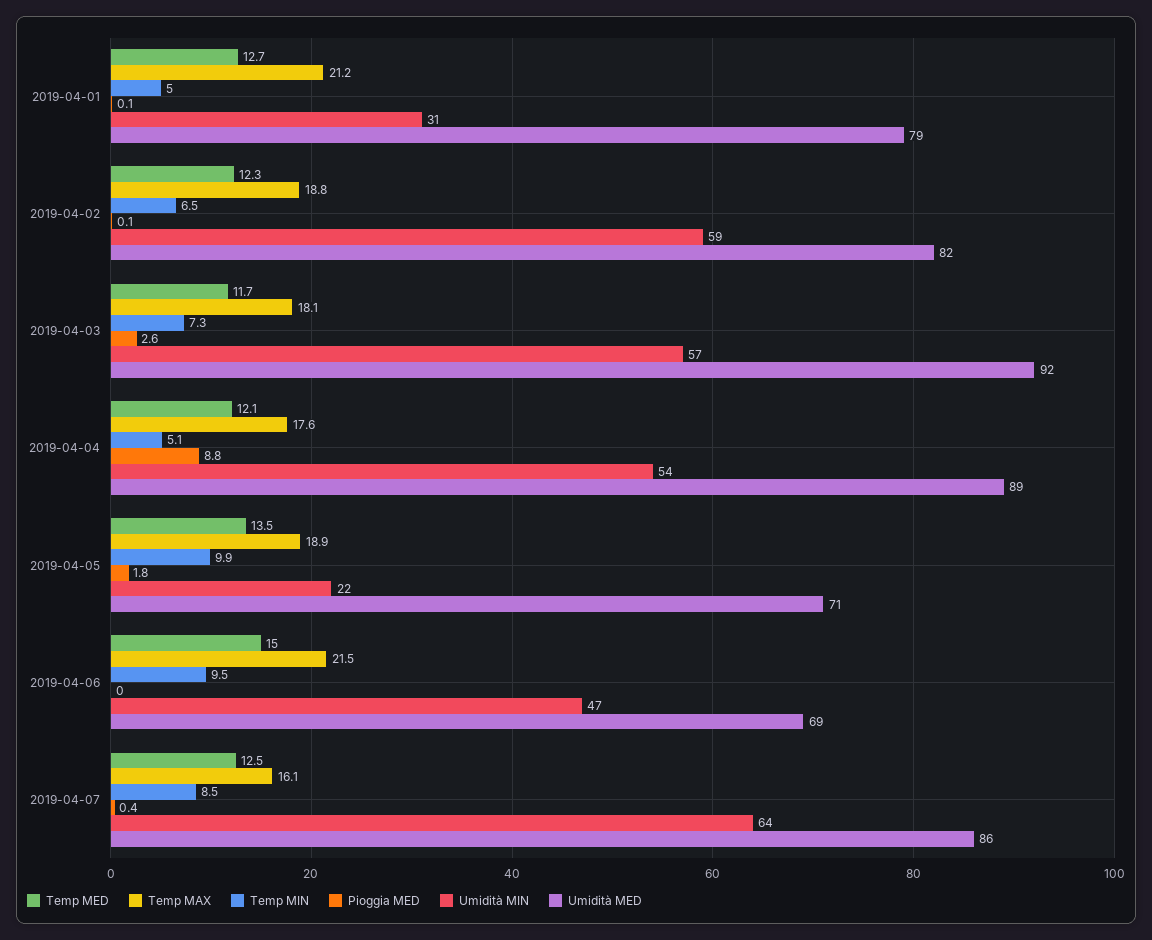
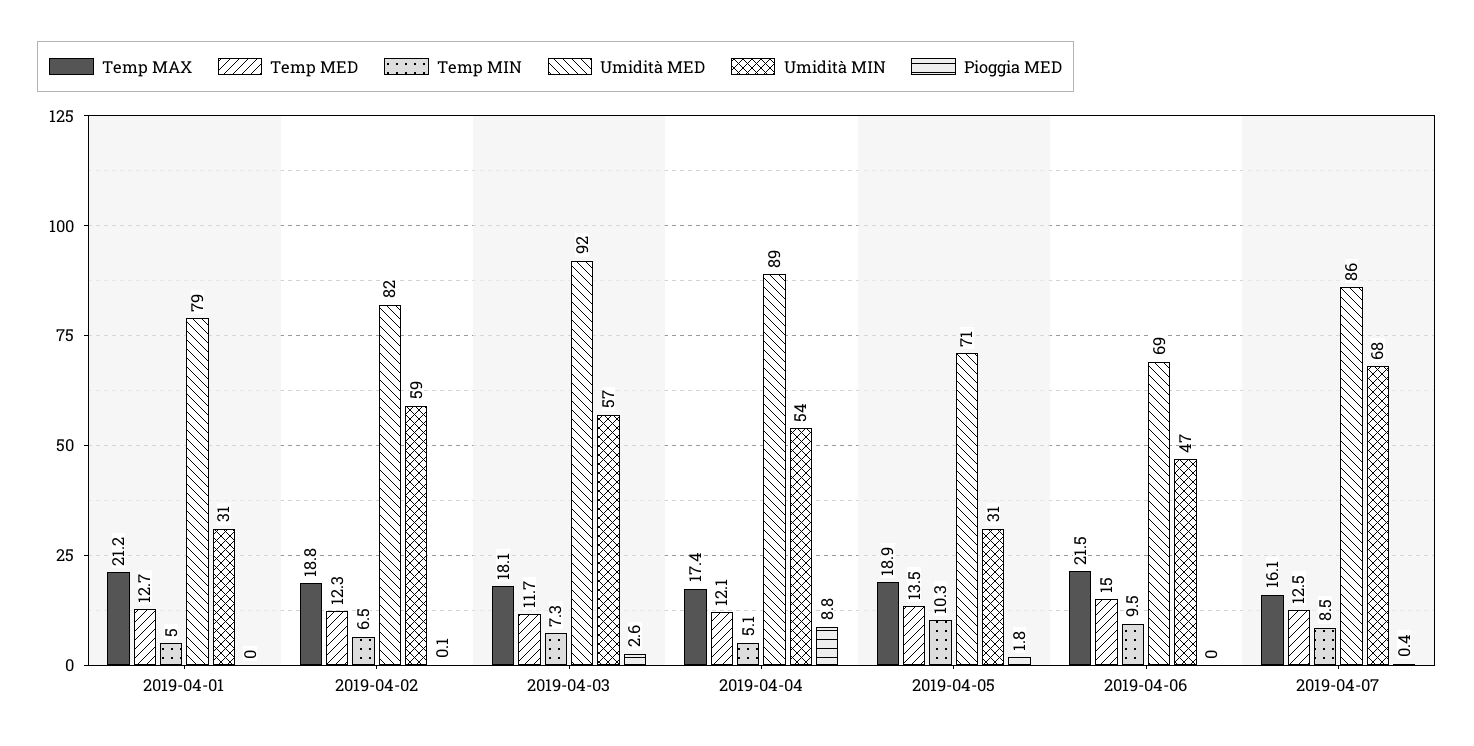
Pioggia MED, 2019-04-01: 0.1 -> 0
Temp MAX, 2019-04-04: 17.6 -> 17.4
Temp MIN, 2019-04-05: 9.9 -> 10.3
Umidità MIN, 2019-04-05: 22 -> 31
Umidità MIN, 2019-04-07: 64 -> 68

